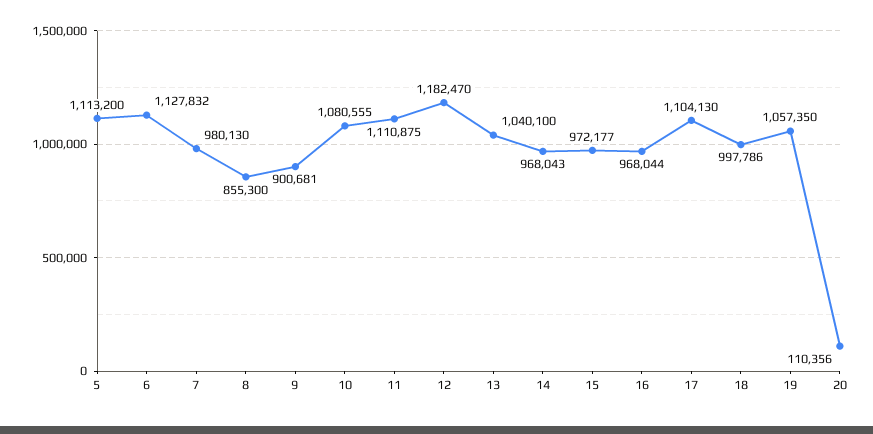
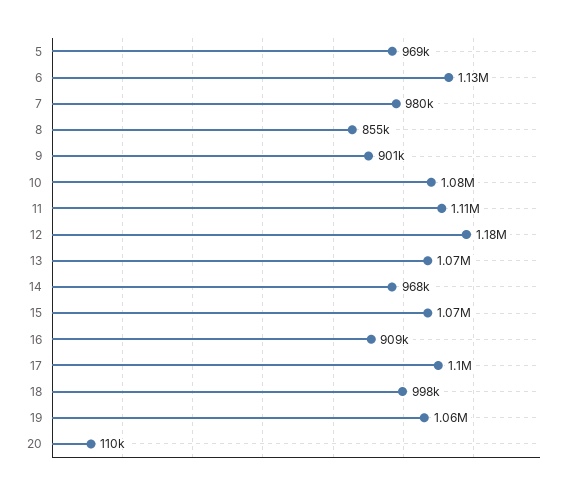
5: 1113200 -> 969000
13: 1040100 -> 1070000
15: 972177 -> 1070000
16: 968044 -> 909000

